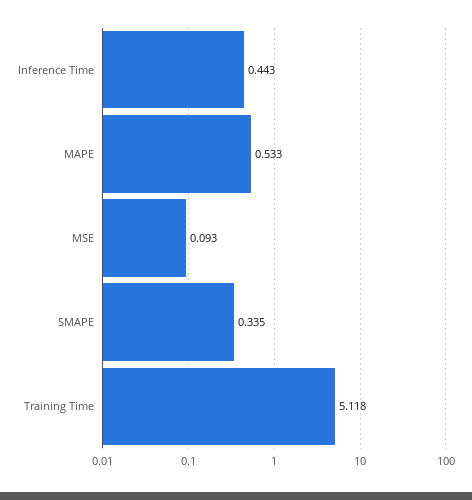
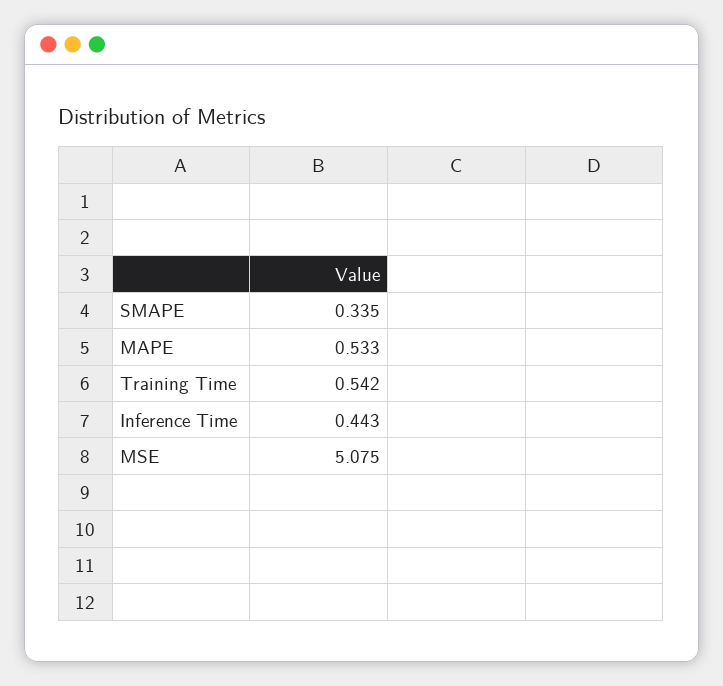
MSE: 0.093 -> 5.075
Training Time: 5.118 -> 0.542

